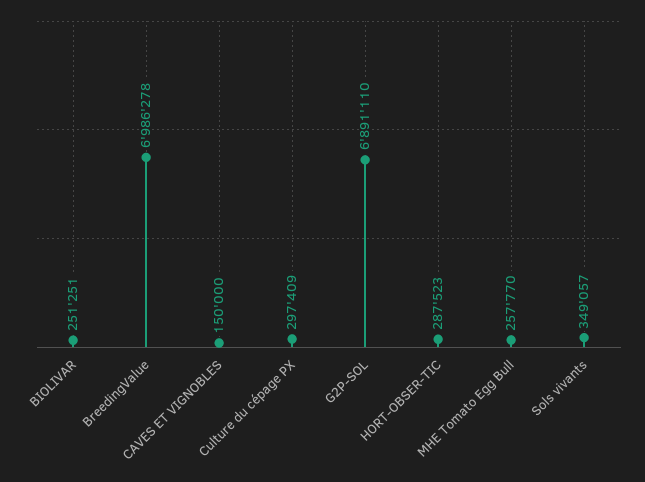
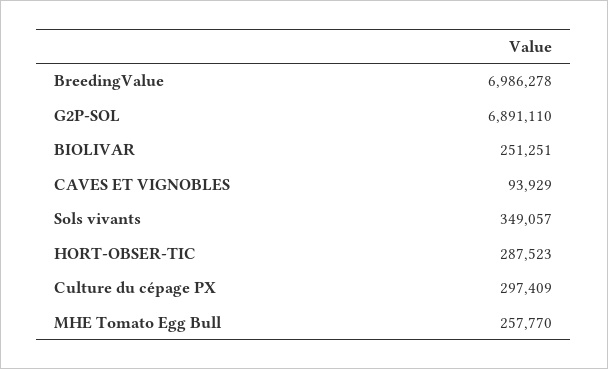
CAVES ET VIGNOBLES: 150000 -> 93929

